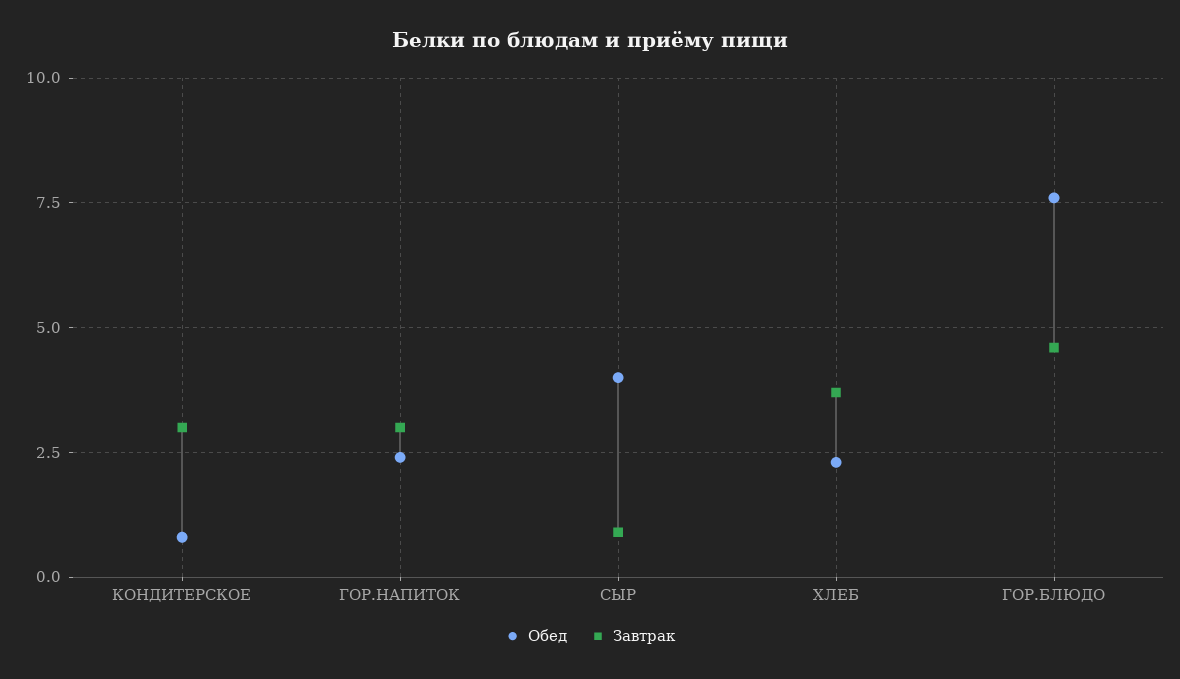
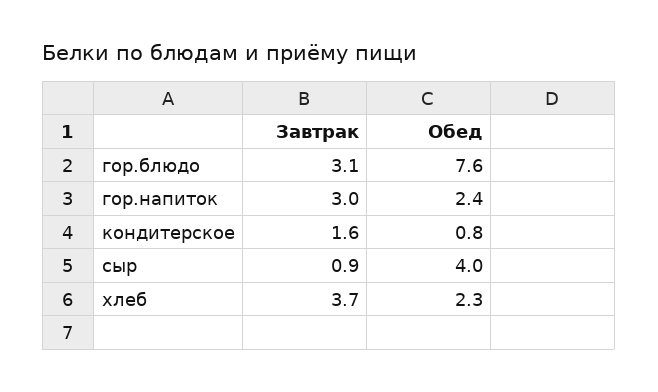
Завтрак, КОНДИТЕРСКОЕ: 3 -> 1.6
Завтрак, ГОР.БЛЮДО: 4.5 -> 3.1

